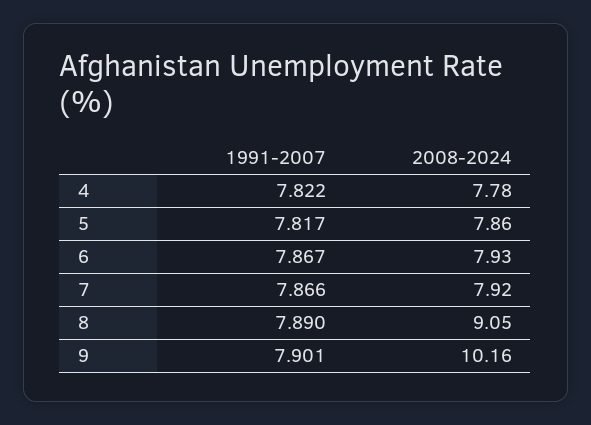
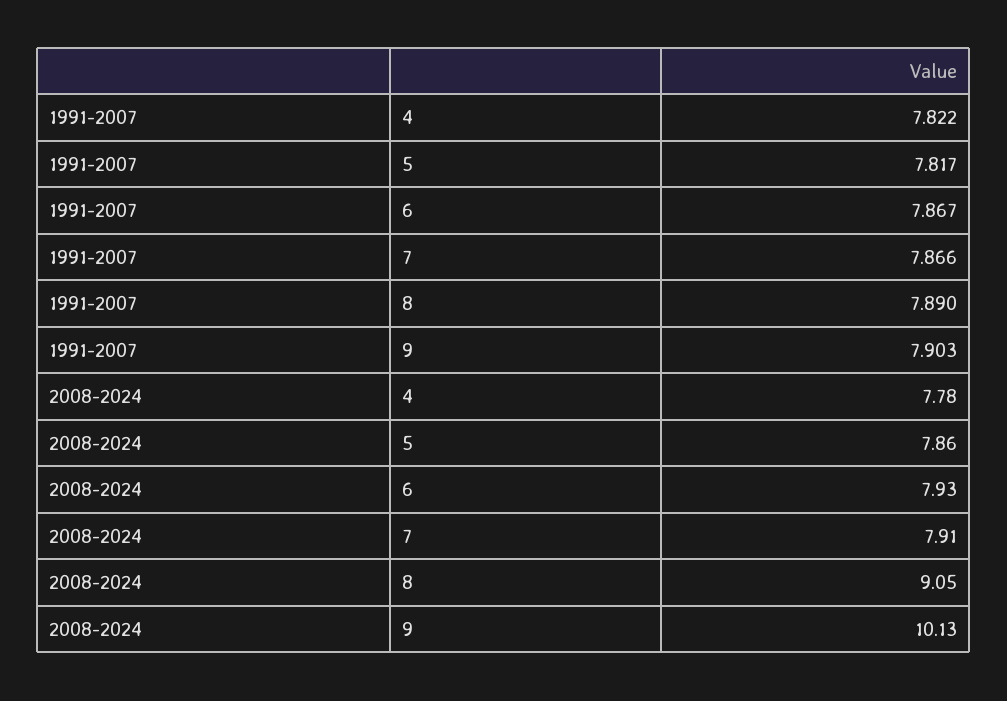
2008-2024, 7: 7.92 -> 7.91
1991-2007, 9: 7.901 -> 7.903
2008-2024, 9: 10.16 -> 10.13

